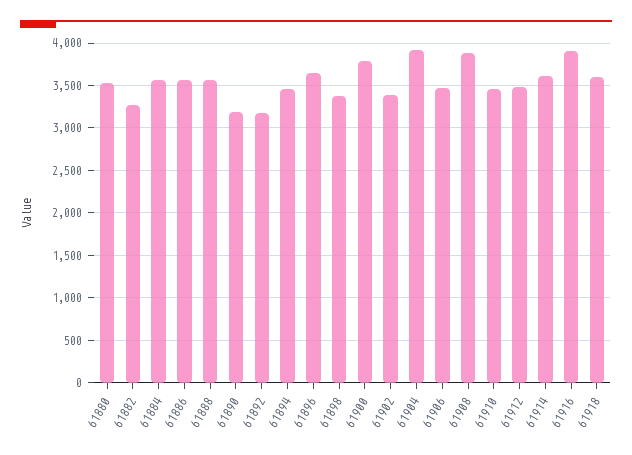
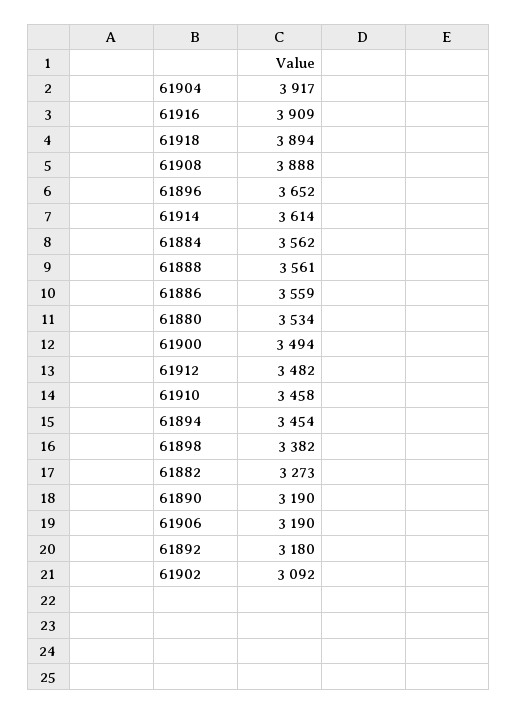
61900: 3800 -> 3494
61902: 3400 -> 3092
61906: 3500 -> 3190
61918: 3600 -> 3894

